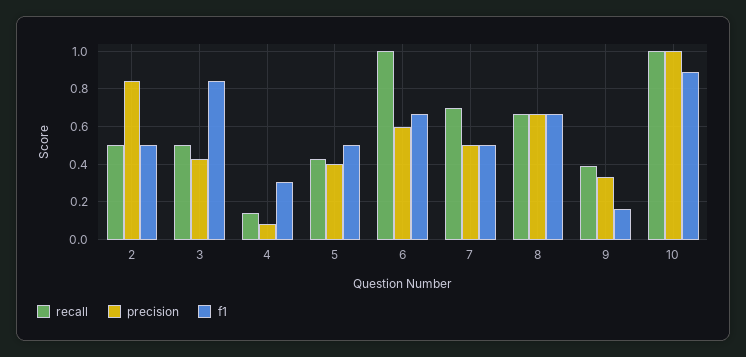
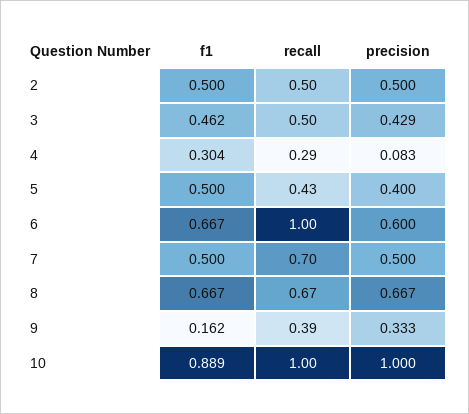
precision, 2: 0.85 -> 0.5
f1, 3: 0.85 -> 0.462
recall, 4: 0.15 -> 0.29

